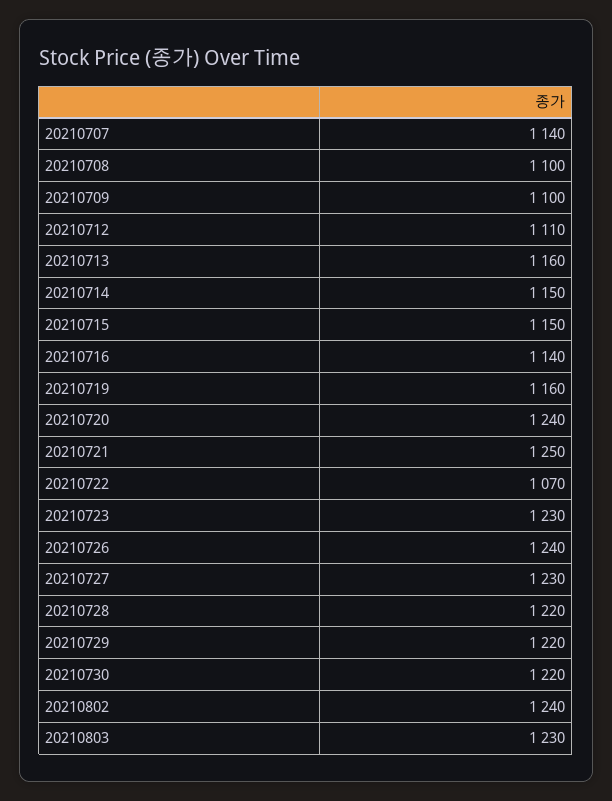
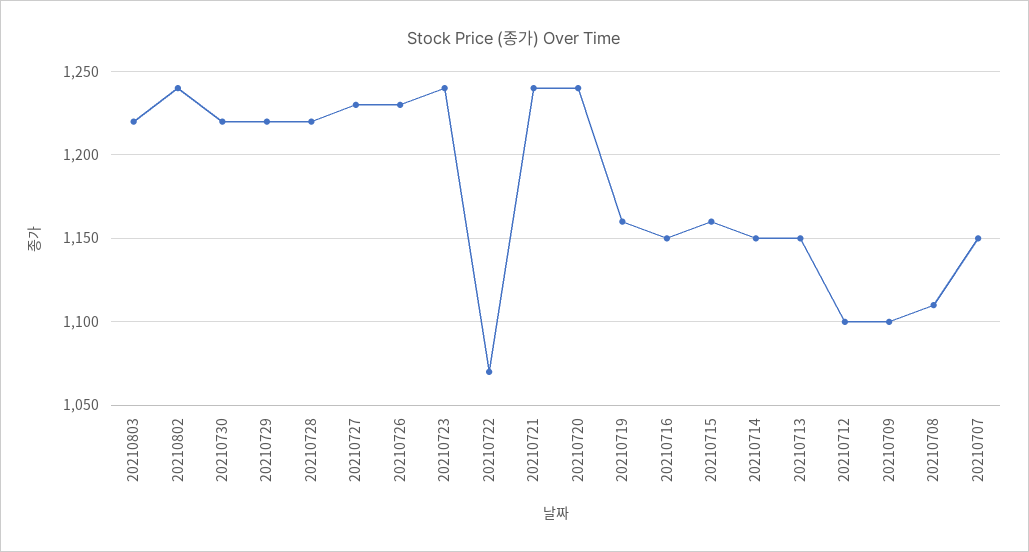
20210707: 1140 -> 1150
20210708: 1100 -> 1110
20210712: 1110 -> 1100
20210713: 1160 -> 1150
20210715: 1150 -> 1160
20210716: 1140 -> 1150
20210721: 1250 -> 1240
20210723: 1230 -> 1240
20210726: 1240 -> 1230
20210803: 1230 -> 1220

